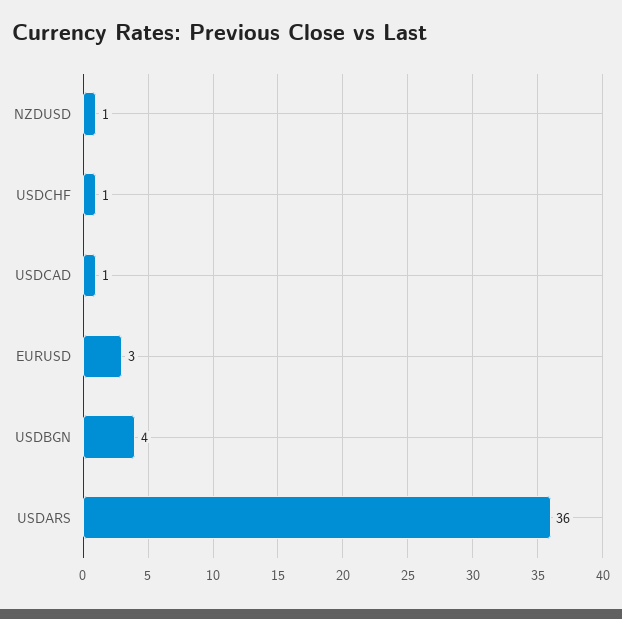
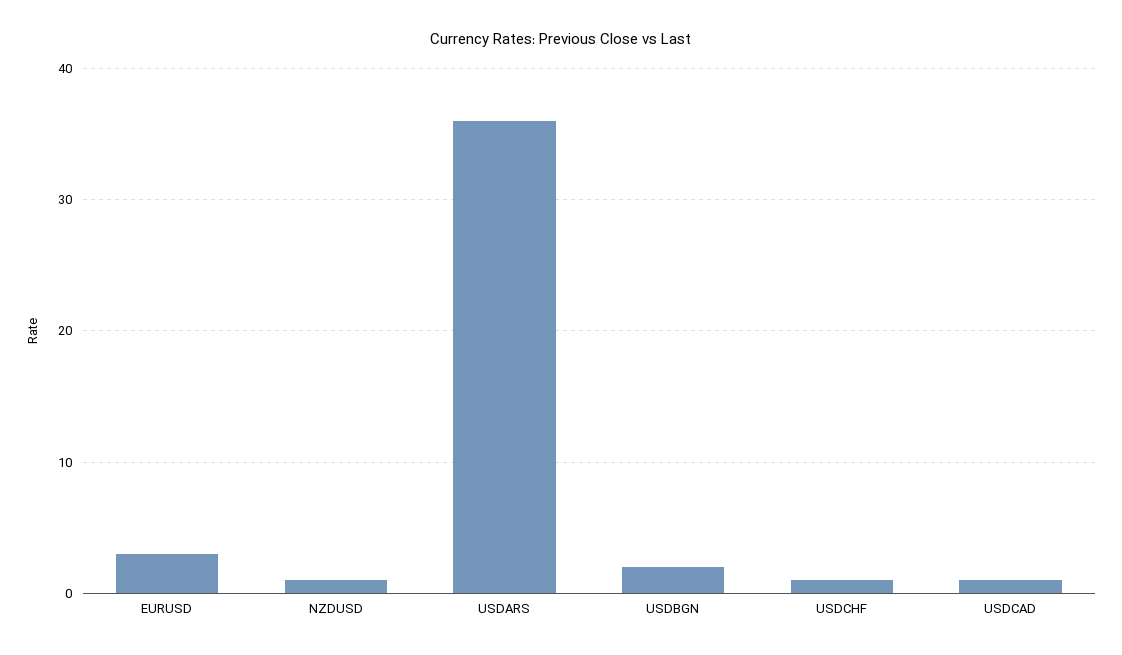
USDBGN: 4 -> 2

